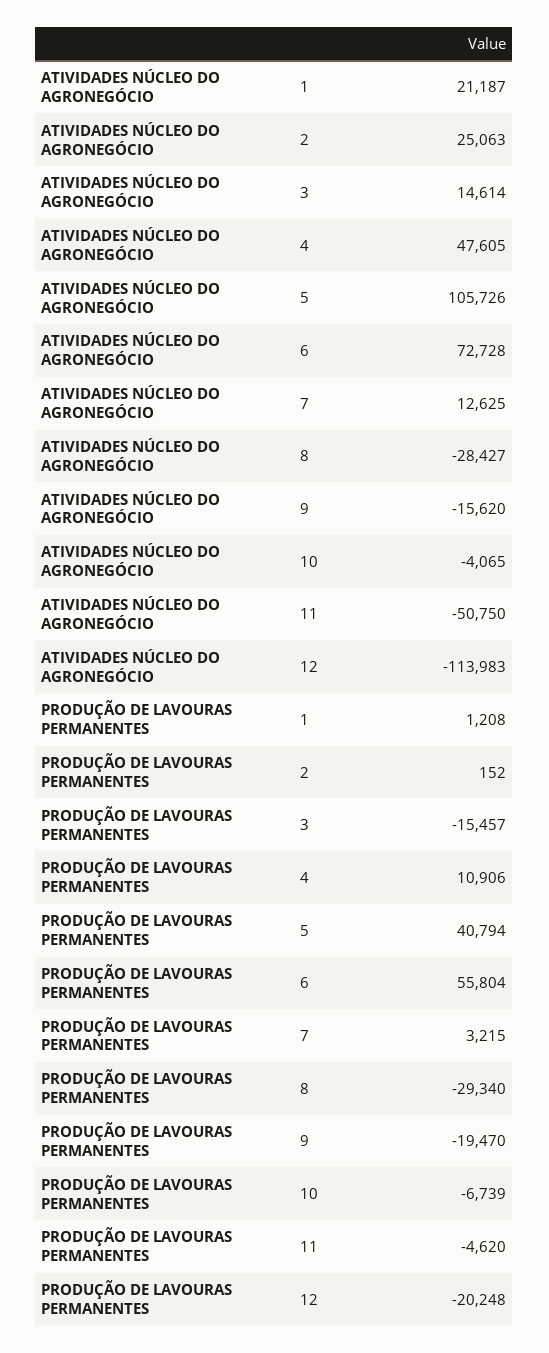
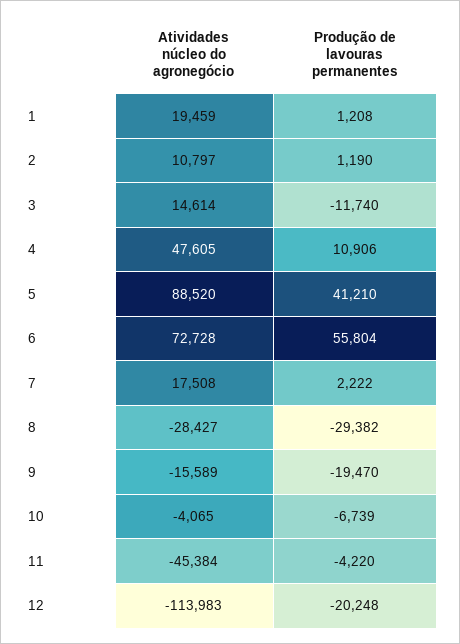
ATIVIDADES NÚCLEO DO AGRONEGÓCIO, 1: 21187 -> 19459
ATIVIDADES NÚCLEO DO AGRONEGÓCIO, 2: 25063 -> 10797
ATIVIDADES NÚCLEO DO AGRONEGÓCIO, 5: 105726 -> 88520
ATIVIDADES NÚCLEO DO AGRONEGÓCIO, 7: 12625 -> 17508
ATIVIDADES NÚCLEO DO AGRONEGÓCIO, 9: -15620 -> -15589
ATIVIDADES NÚCLEO DO AGRONEGÓCIO, 11: -50750 -> -45384
PRODUÇÃO DE LAVOURAS PERMANENTES, 2: 152 -> 1190
PRODUÇÃO DE LAVOURAS PERMANENTES, 3: -15457 -> -11740
PRODUÇÃO DE LAVOURAS PERMANENTES, 5: 40794 -> 41210
PRODUÇÃO DE LAVOURAS PERMANENTES, 7: 3215 -> 2222
PRODUÇÃO DE LAVOURAS PERMANENTES, 8: -29340 -> -29382
PRODUÇÃO DE LAVOURAS PERMANENTES, 11: -4620 -> -4220

